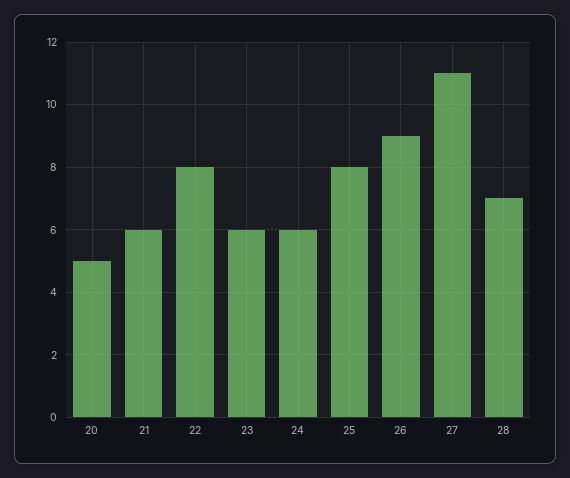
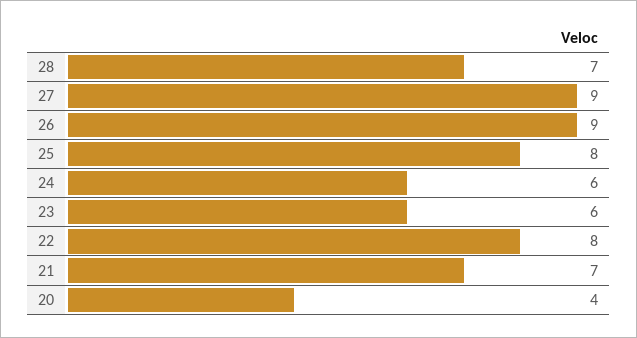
20: 5 -> 4
21: 6 -> 7
27: 11 -> 9

